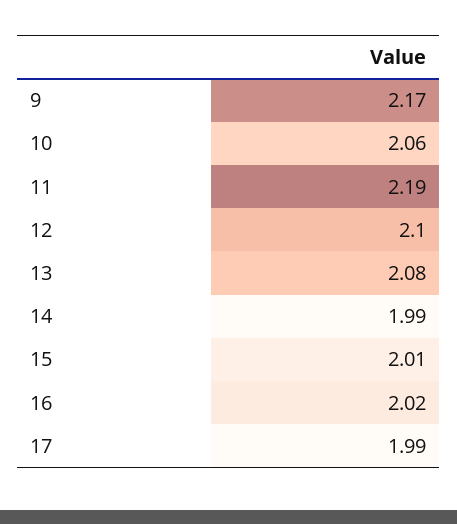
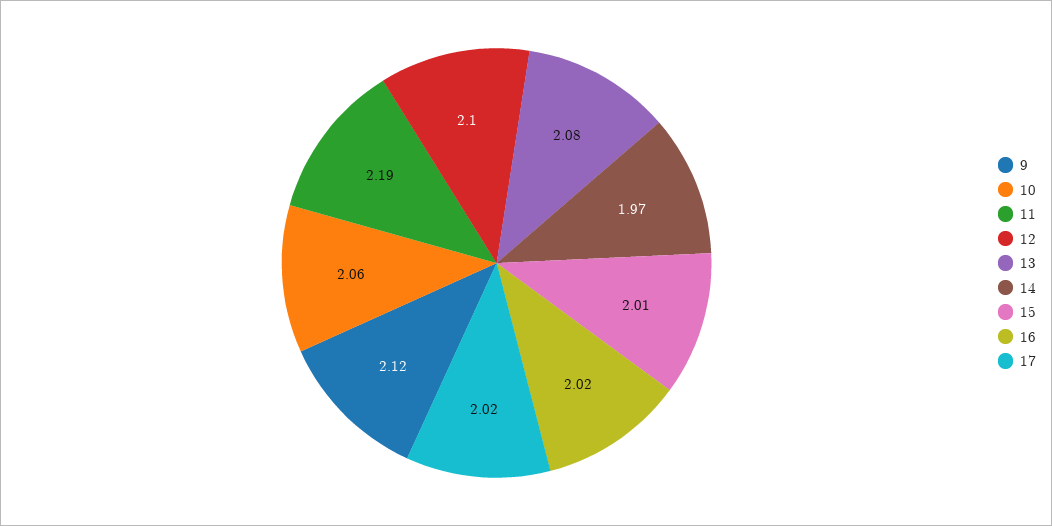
9: 2.17 -> 2.12
14: 1.99 -> 1.97
17: 1.99 -> 2.02

